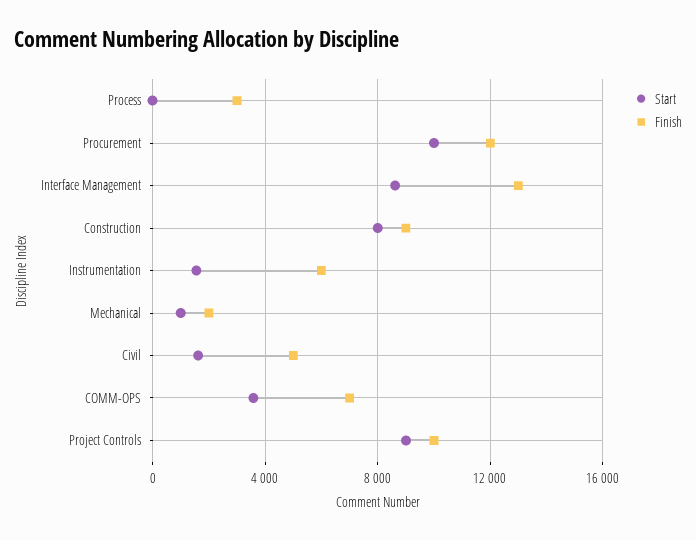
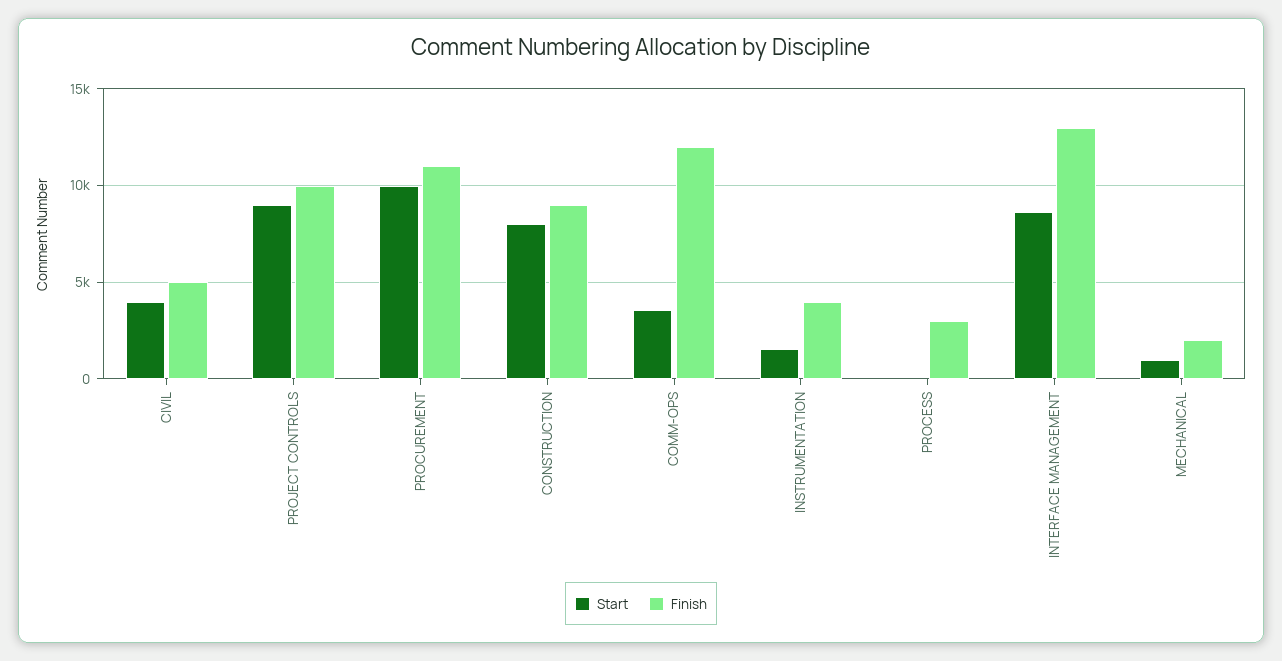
Finish, Procurement: 12000 -> 11000
Finish, Instrumentation: 6000 -> 4000
Start, Civil: 1500 -> 4000
Finish, COMM-OPS: 7000 -> 12000

